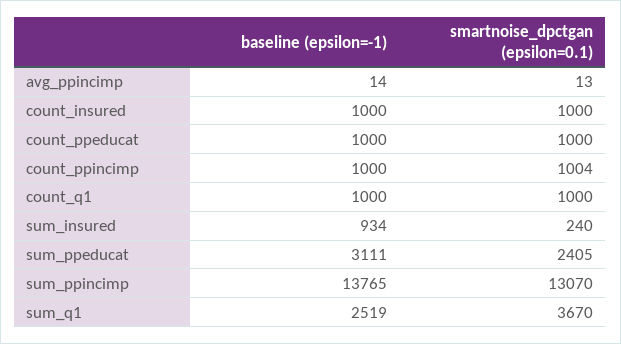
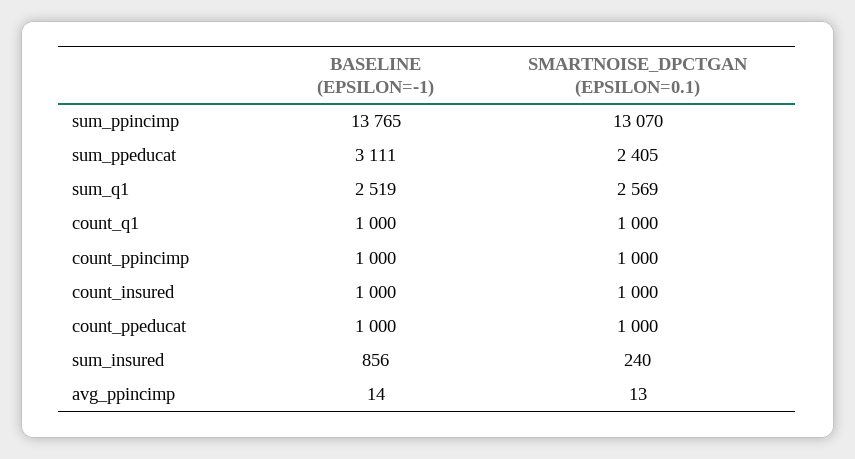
smartnoise_dpctgan (epsilon=0.1), count_ppincimp: 1004 -> 1000
baseline (epsilon=-1), sum_insured: 934 -> 856
smartnoise_dpctgan (epsilon=0.1), sum_q1: 3670 -> 2569

